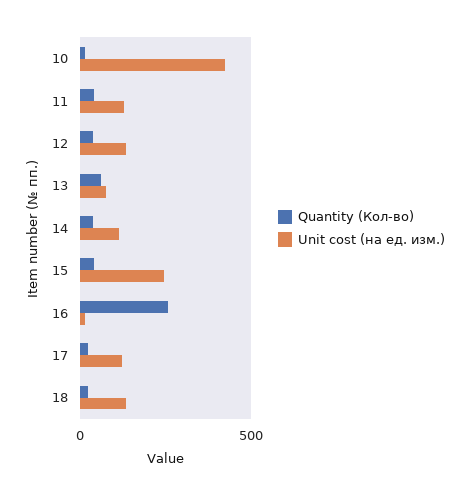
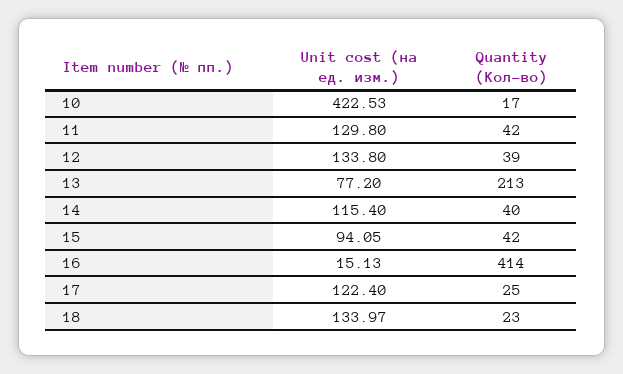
Quantity (Кол-во), 13: 50 -> 213
Unit cost (на ед. изм.), 15: 250 -> 94.05
Quantity (Кол-во), 16: 250 -> 414

